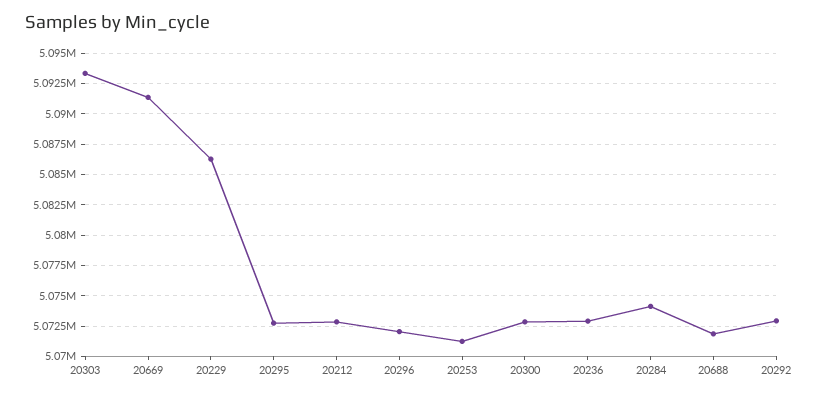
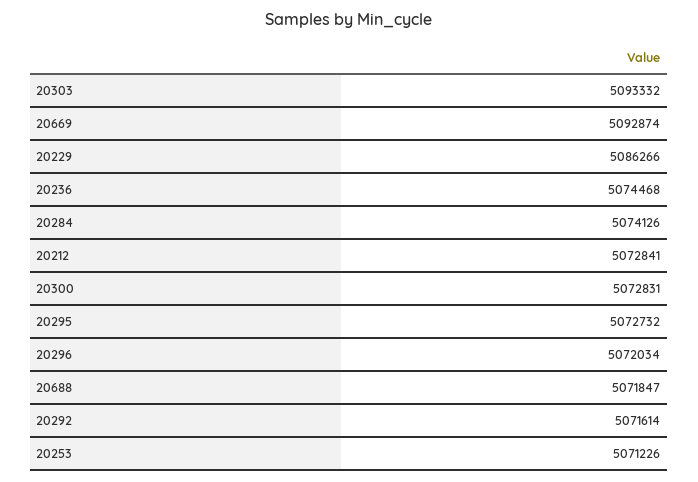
20669: 5091500 -> 5092874
20236: 5073000 -> 5074468
20292: 5073000 -> 5071614

